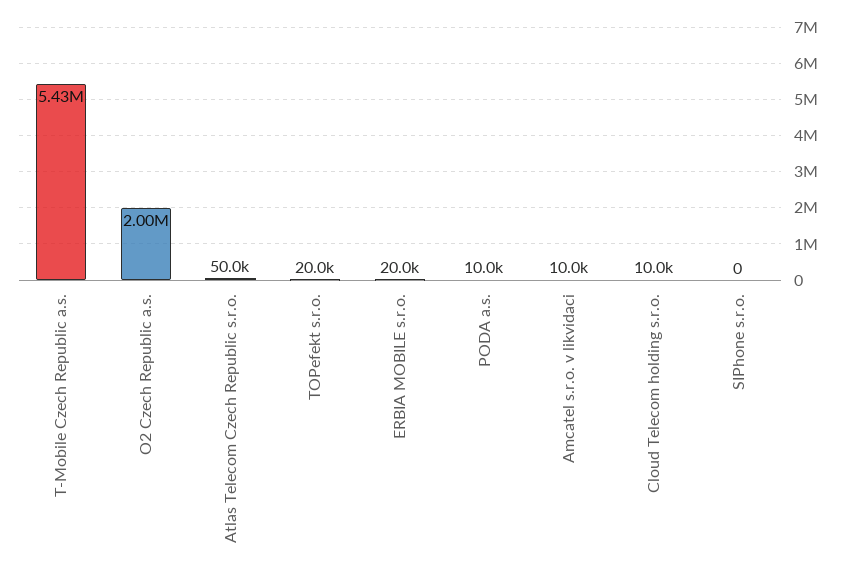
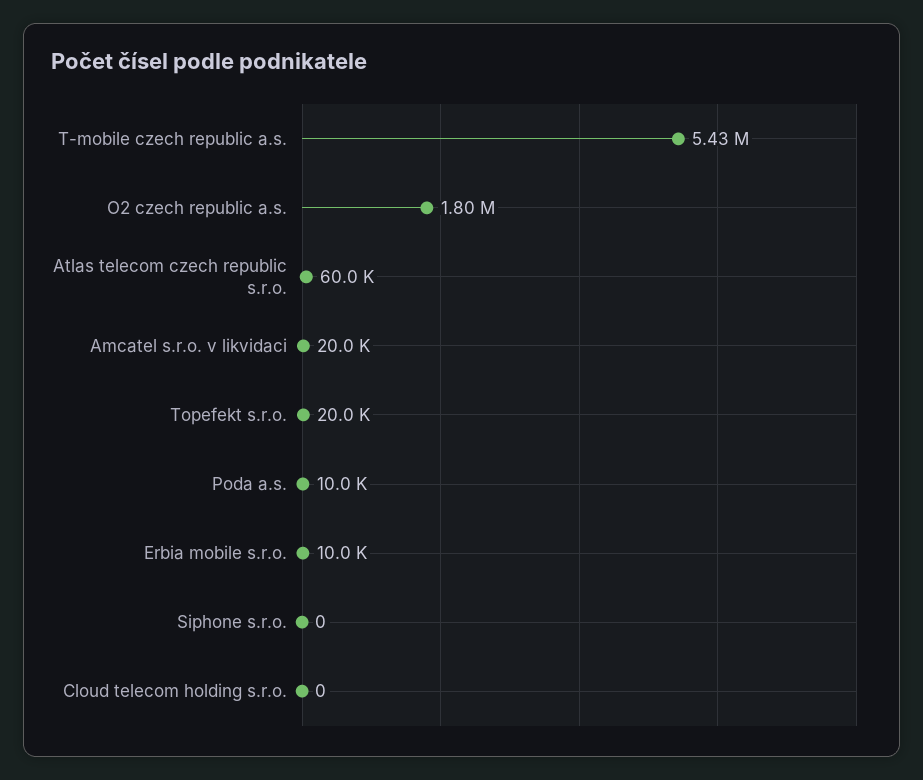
O2 Czech Republic a.s.: 2000000 -> 1800000
Atlas Telecom Czech Republic s.r.o.: 50000 -> 60000
ERBIA MOBILE s.r.o.: 20000 -> 10000
Amcatel s.r.o. v likvidaci: 10000 -> 20000
Cloud Telecom holding s.r.o.: 10000 -> 0

